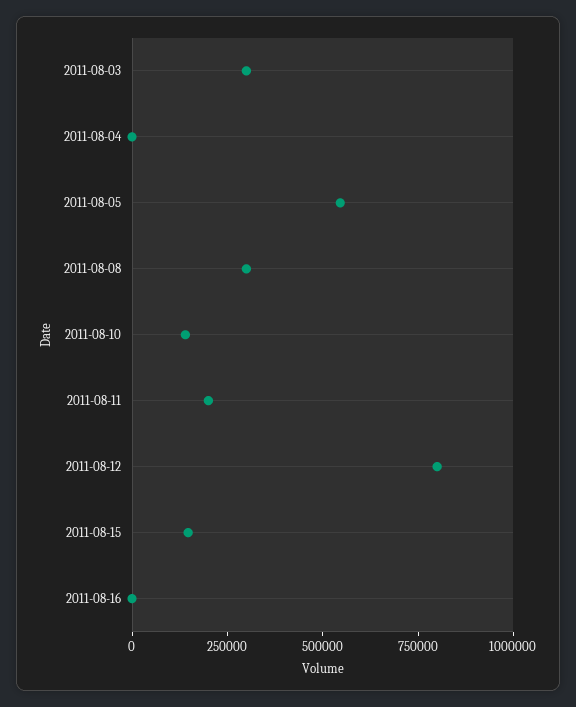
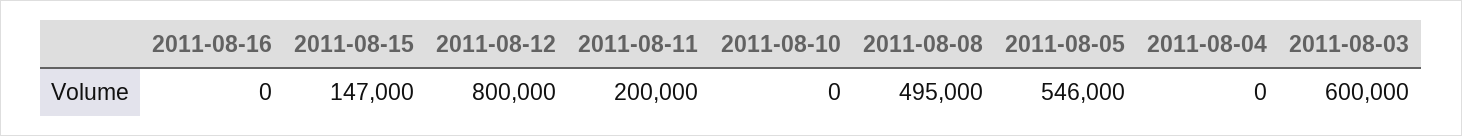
2011-08-03: 300000 -> 600000
2011-08-08: 300000 -> 495000
2011-08-10: 150000 -> 0

